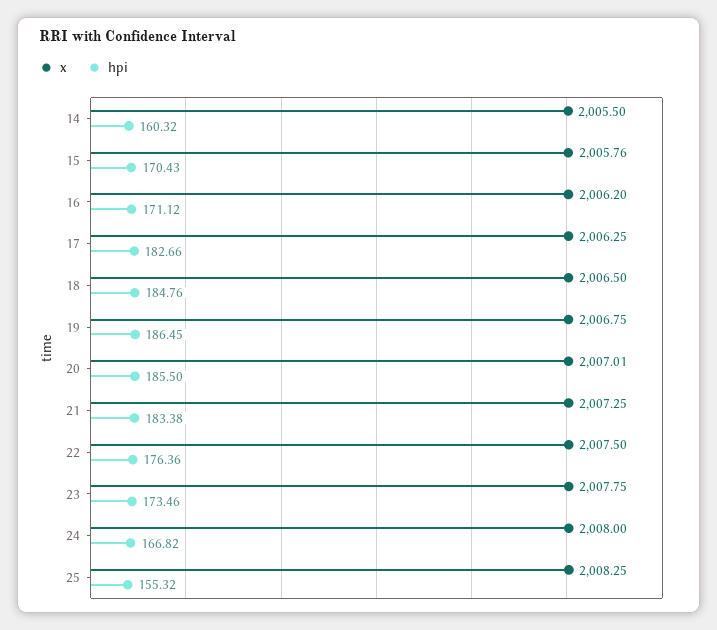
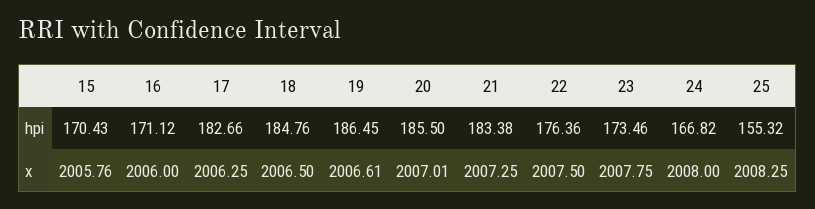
x, 14: 2005.5 -> none
hpi, 14: 160.32 -> none
x, 16: 2006.2 -> 2006
x, 19: 2006.75 -> 2006.61

